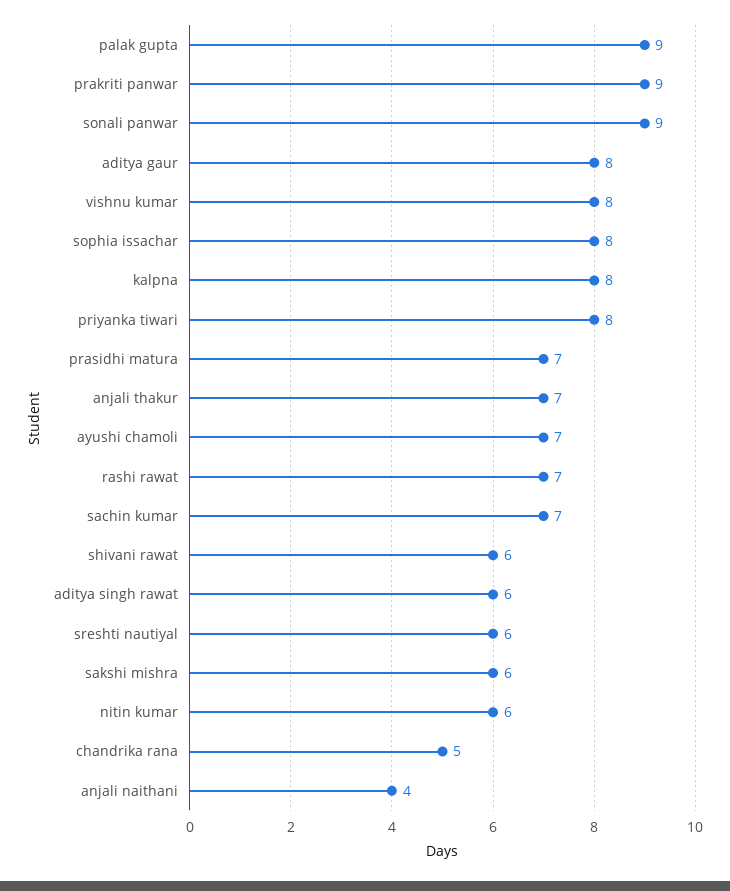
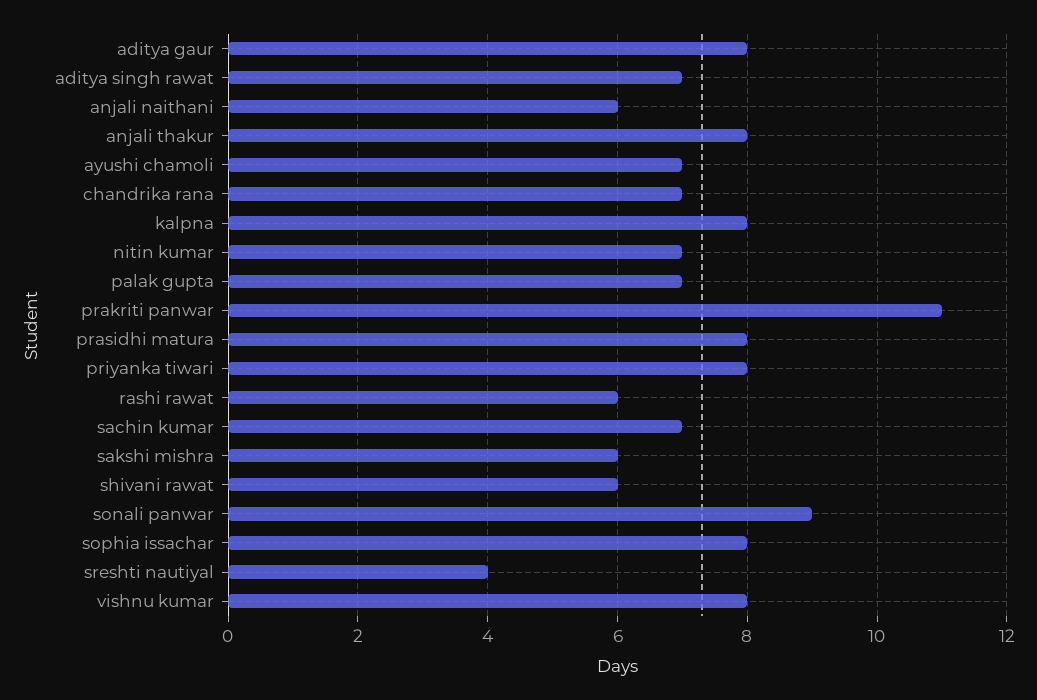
palak gupta: 9 -> 7
prakriti panwar: 9 -> 11
prasidhi matura: 7 -> 8
anjali thakur: 7 -> 8
rashi rawat: 7 -> 6
aditya singh rawat: 6 -> 7
sreshti nautiyal: 6 -> 4
nitin kumar: 6 -> 7
chandrika rana: 5 -> 7
anjali naithani: 4 -> 6

